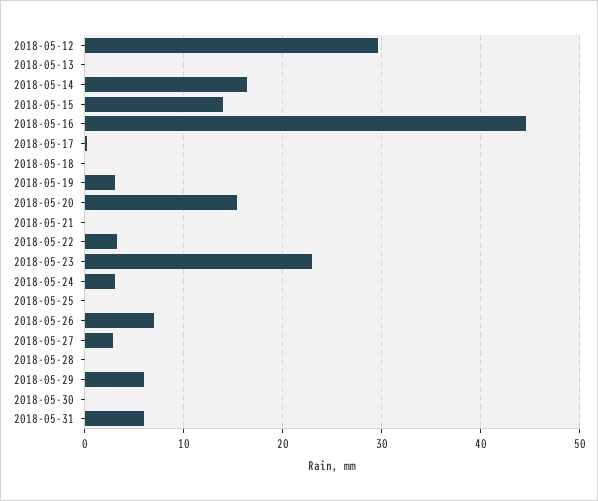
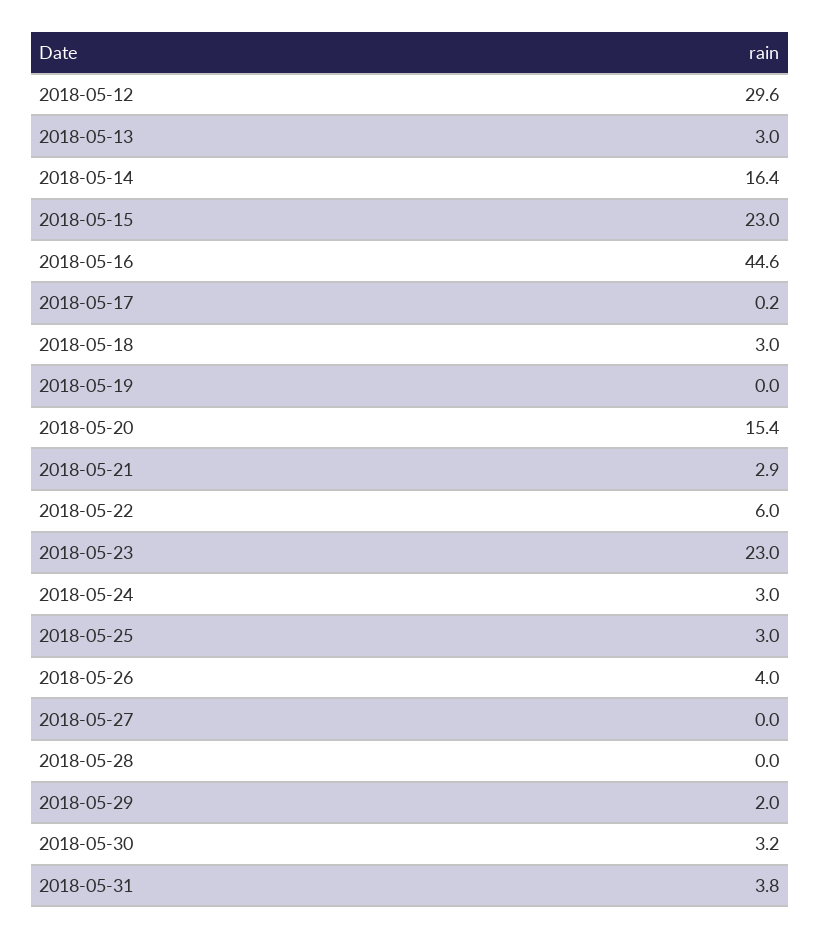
2018-05-13: 0 -> 3
2018-05-15: 14 -> 23
2018-05-18: 0 -> 3
2018-05-19: 3 -> 0
2018-05-21: 0 -> 2.9
2018-05-22: 3 -> 6
2018-05-25: 0 -> 3
2018-05-26: 7 -> 4
2018-05-27: 3 -> 0
2018-05-29: 6 -> 2
2018-05-30: 0 -> 3.2
2018-05-31: 6 -> 3.8

